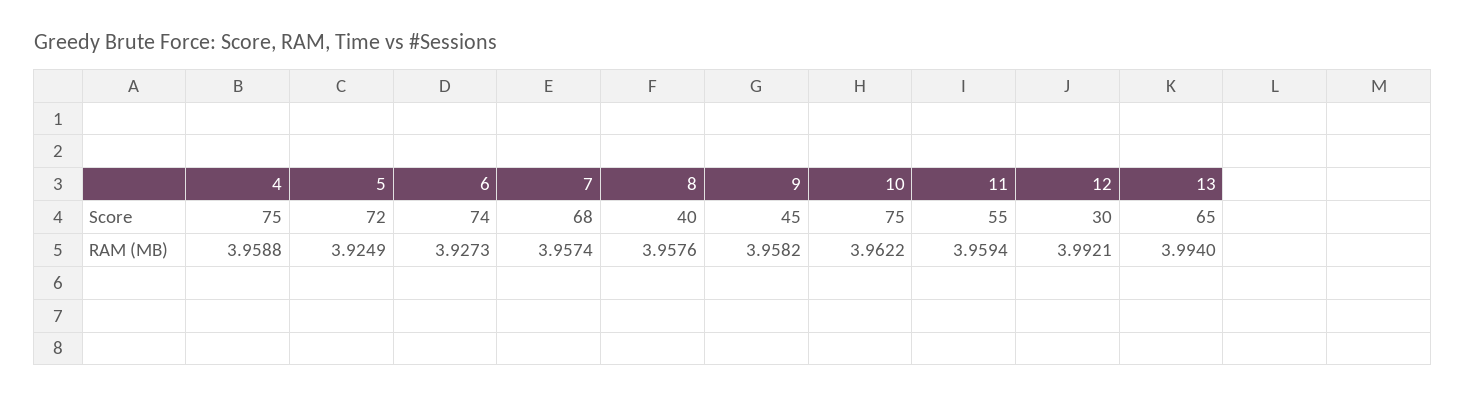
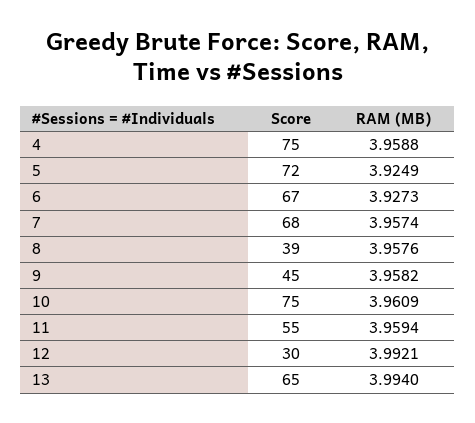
6, Score: 74 -> 67
8, Score: 40 -> 39
10, RAM (MB): 3.9622 -> 3.9609

